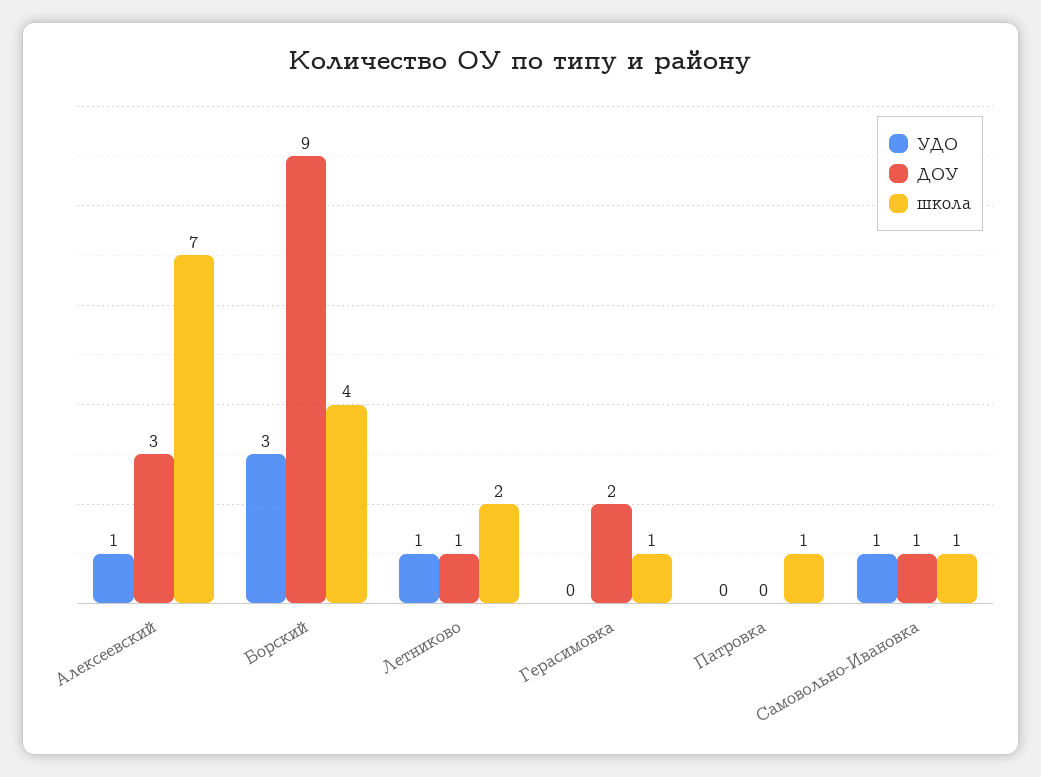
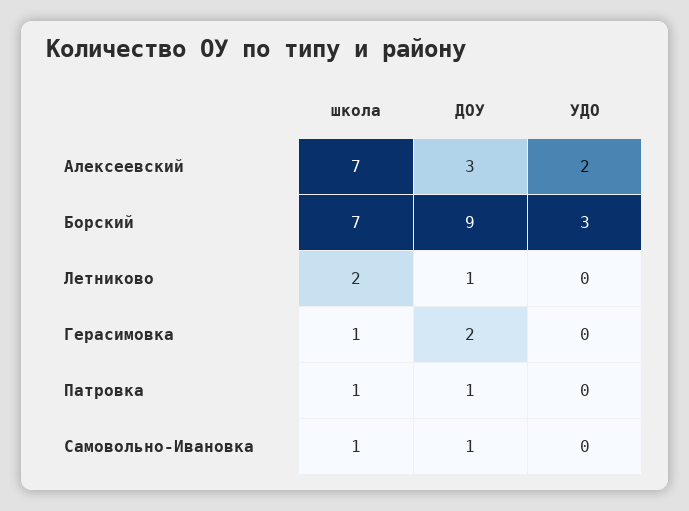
УДО, Алексеевский: 1 -> 2
школа, Борский: 4 -> 7
УДО, Летниково: 1 -> 0
ДОУ, Патровка: 0 -> 1
УДО, Самовольно-Ивановка: 1 -> 0

